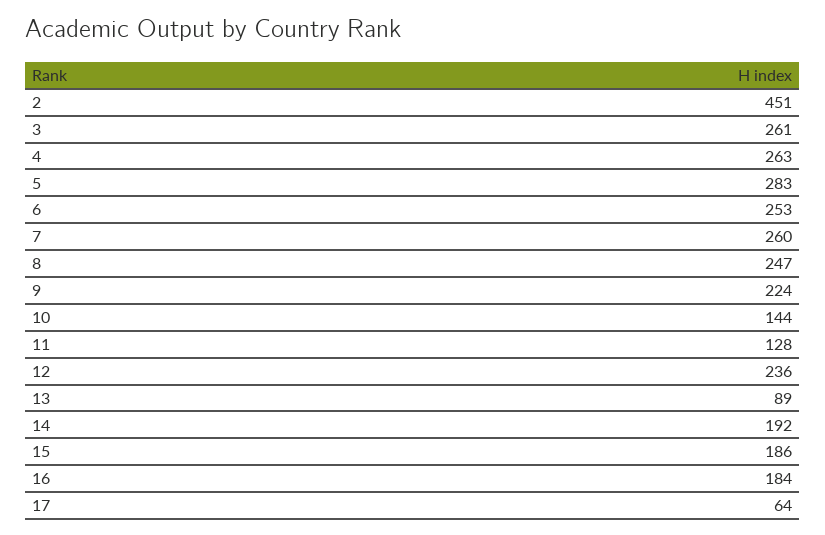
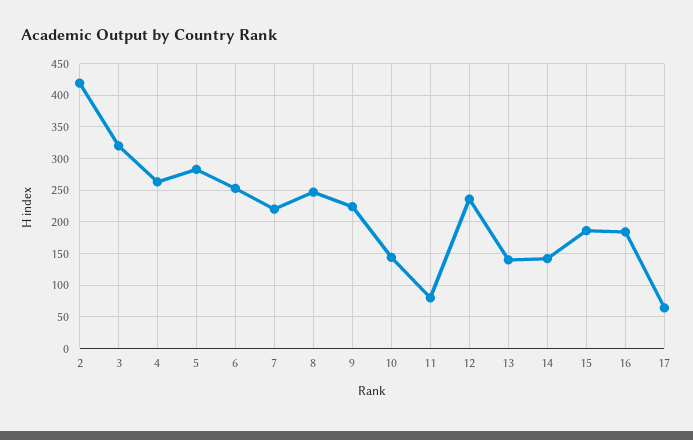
2: 451 -> 420
3: 261 -> 320
7: 260 -> 220
11: 128 -> 80
13: 89 -> 140
14: 192 -> 140

